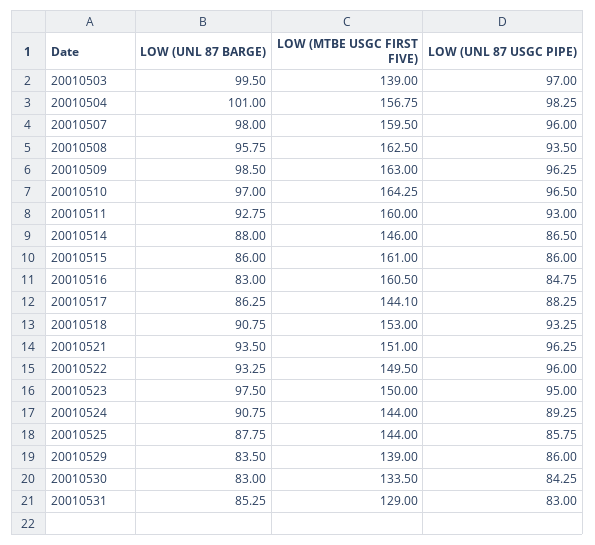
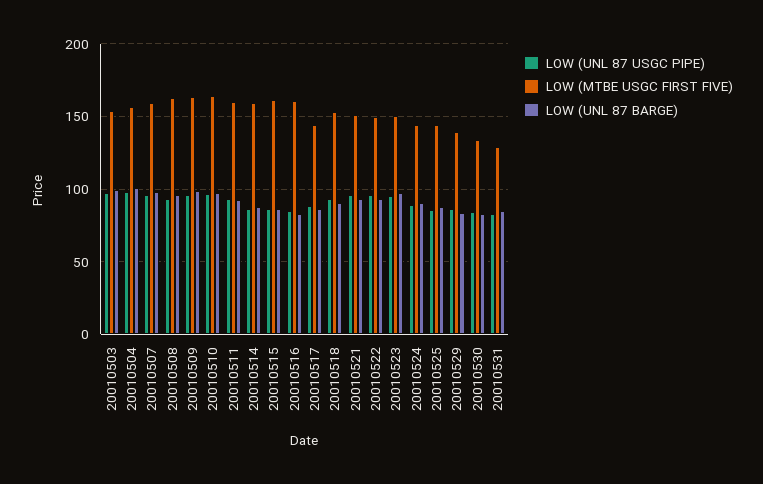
LOW (MTBE USGC FIRST FIVE), 20010503: 139 -> 155
LOW (MTBE USGC FIRST FIVE), 20010514: 146 -> 160

